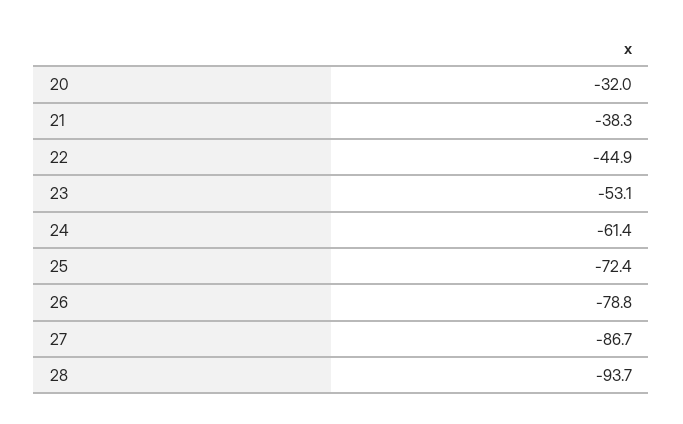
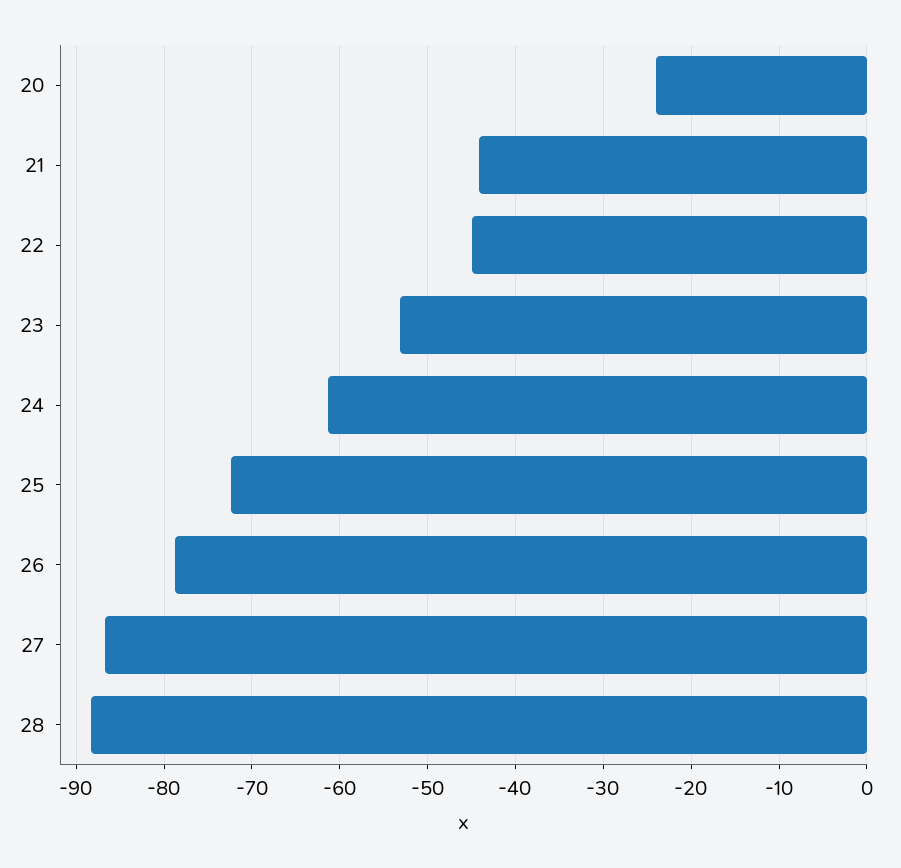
20: -32 -> -24
21: -38.3 -> -44
28: -93.7 -> -88

